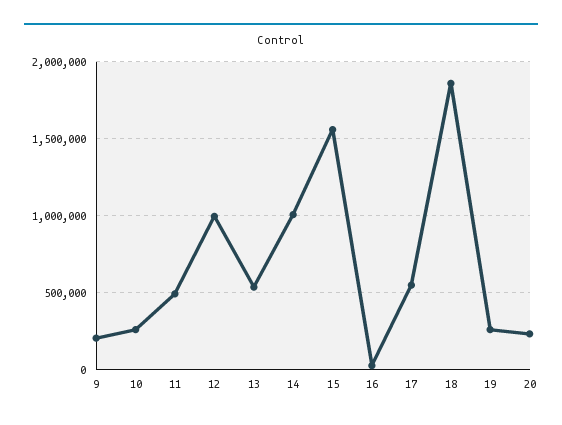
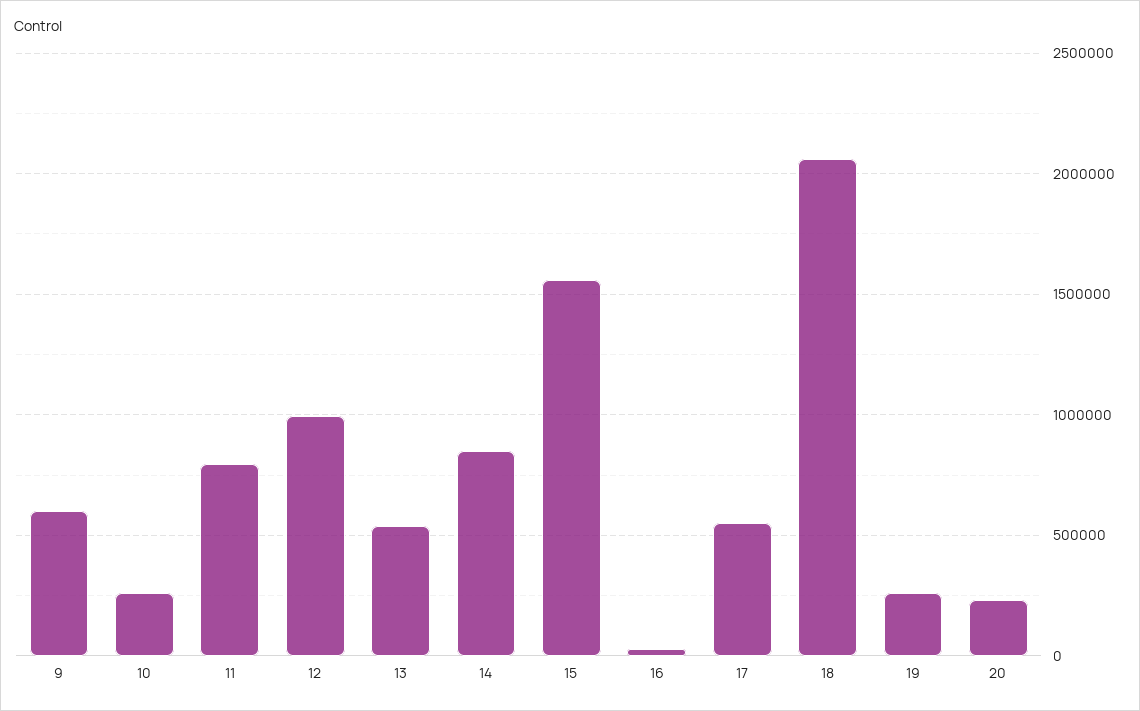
9: 200000 -> 600000
11: 500000 -> 800000
14: 1000000 -> 850000
18: 1850000 -> 2050000

